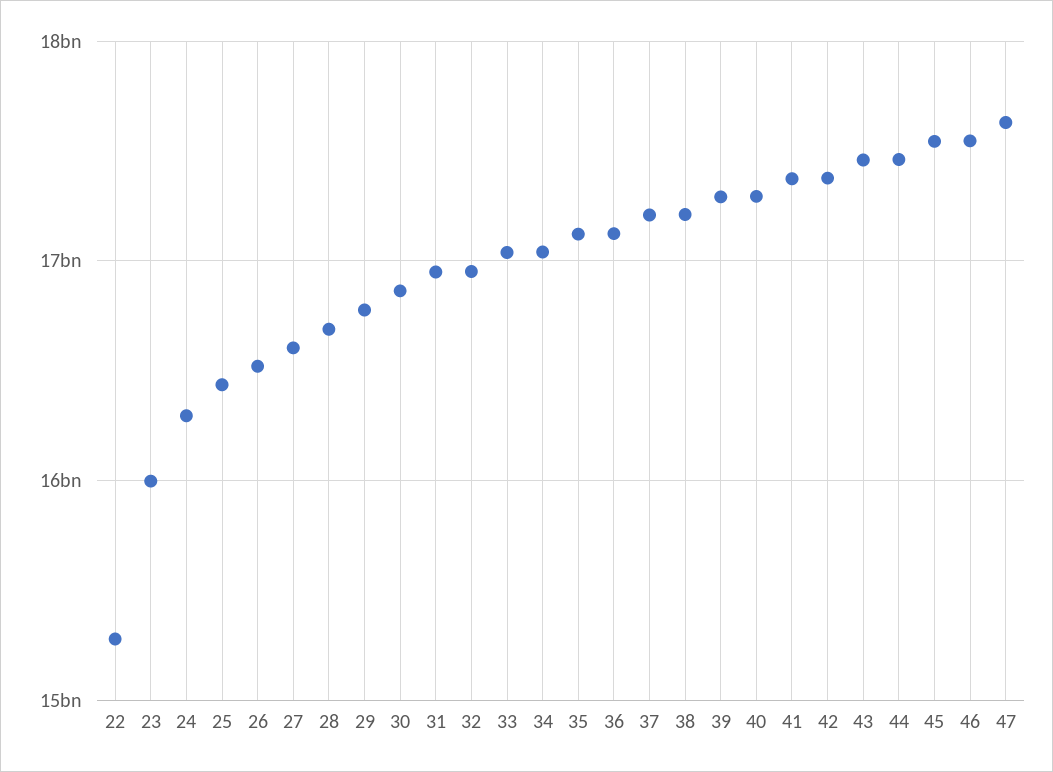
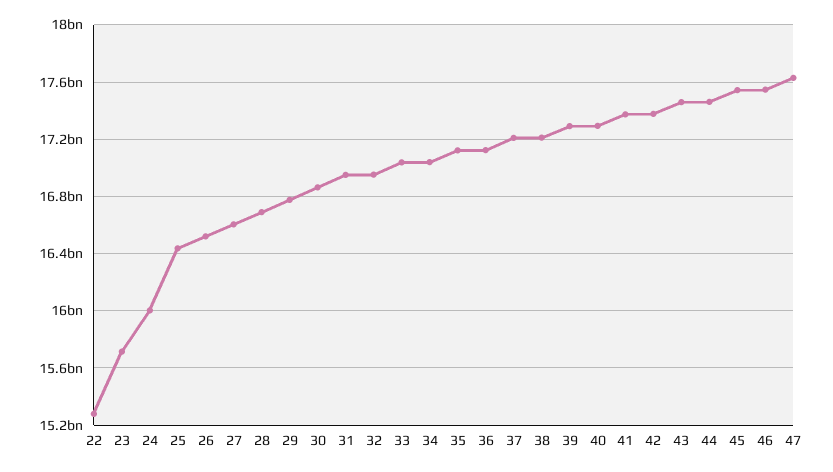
23: 16000000000 -> 15700000000
24: 16300000000 -> 16000000000

